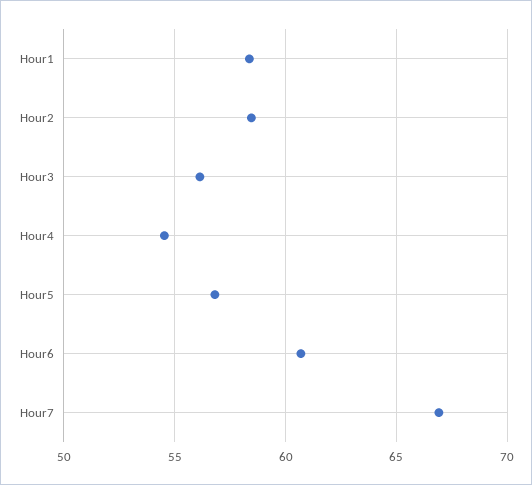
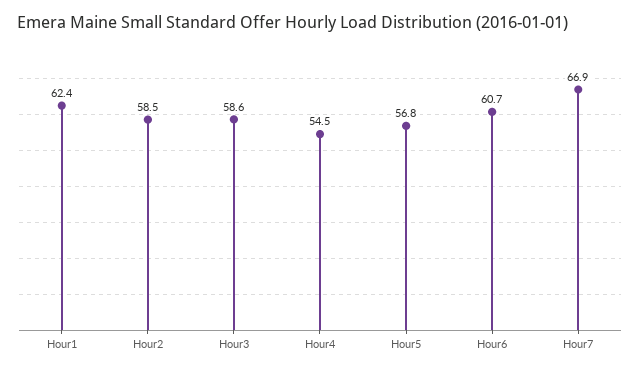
Hour1: 58.5 -> 62.4
Hour3: 56 -> 58.6

